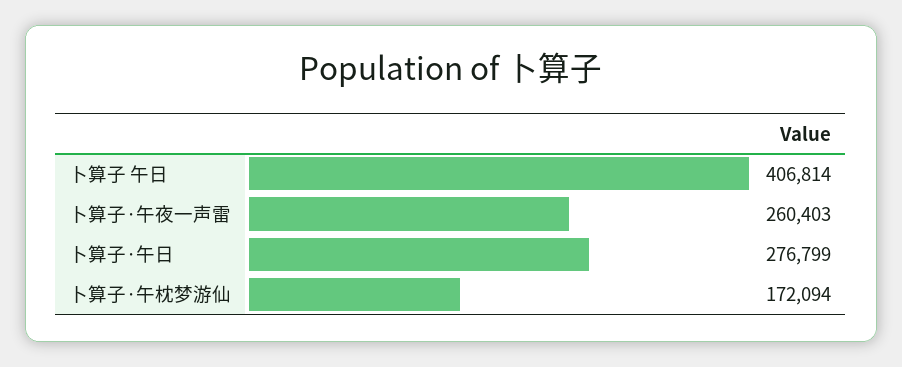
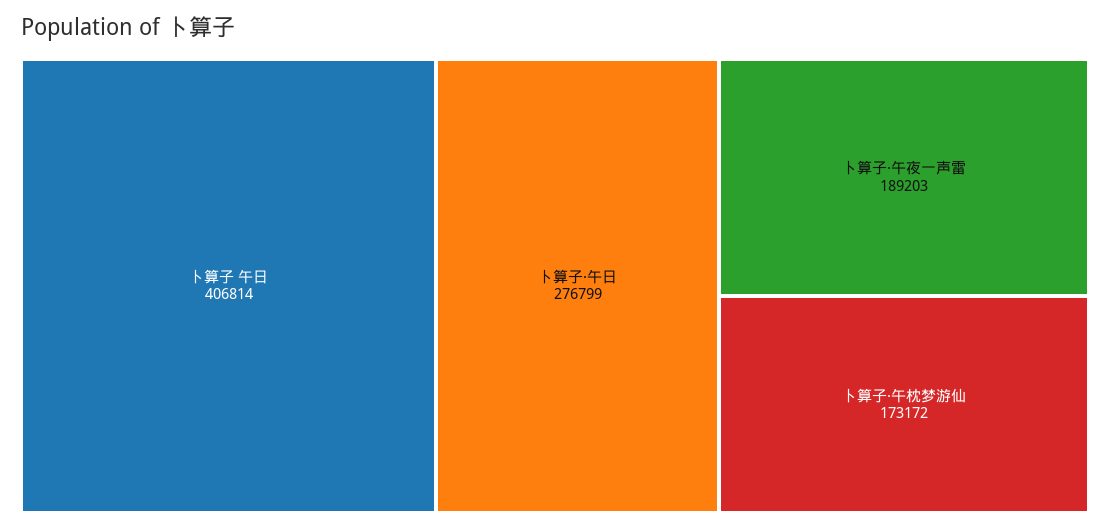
卜算子·午夜一声雷: 260403 -> 189203
卜算子·午枕梦游仙: 172094 -> 173172

